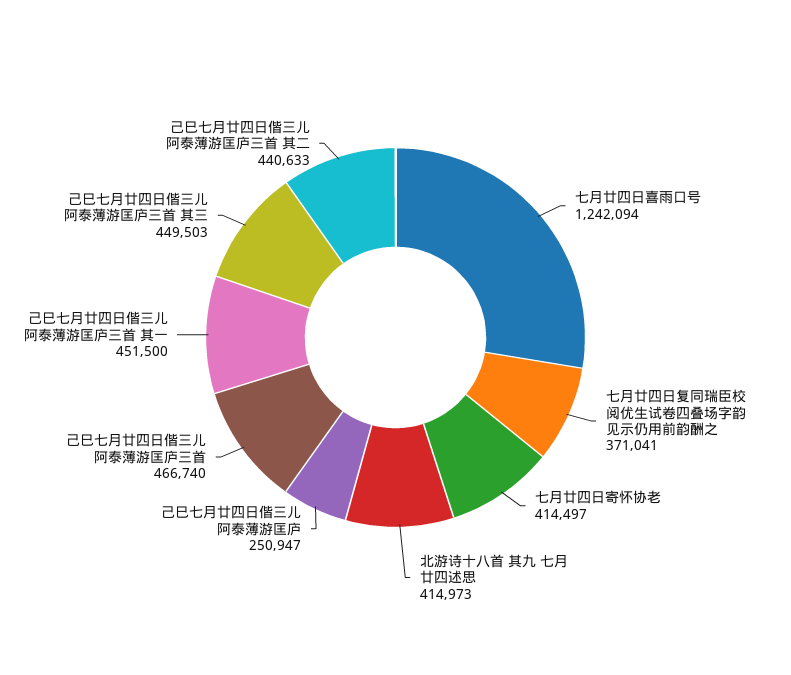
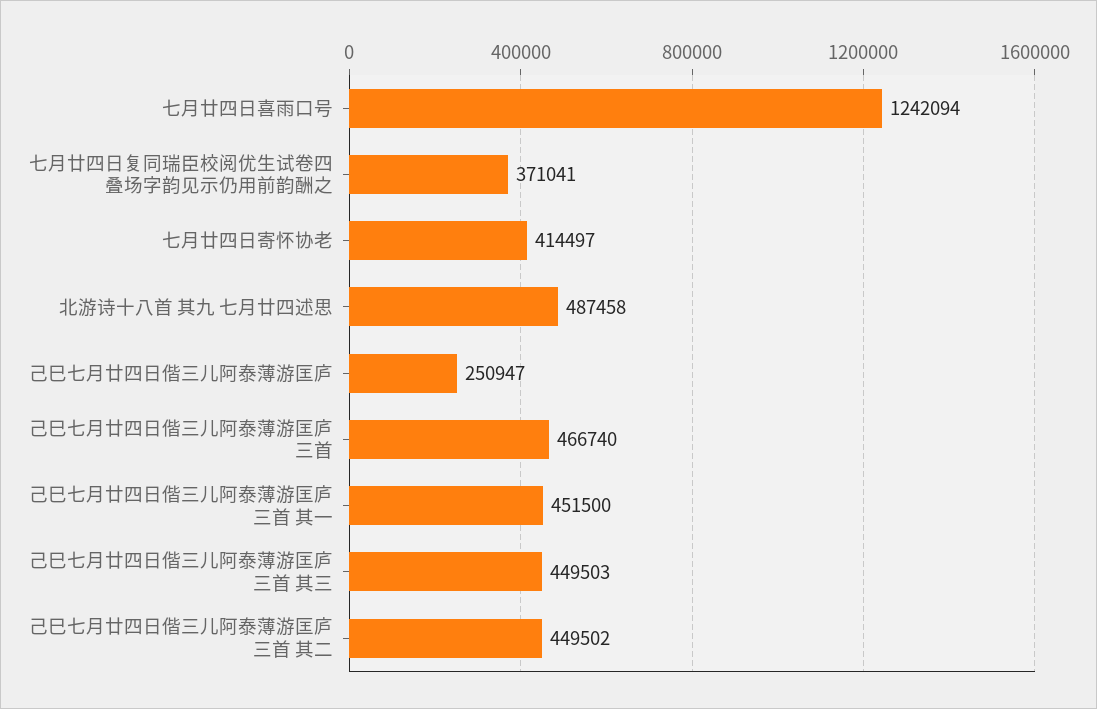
北游诗十八首 其九 七月廿四述思: 414973 -> 487458
己巳七月廿四日偕三儿阿泰薄游匡庐三首 其二: 440633 -> 449502

